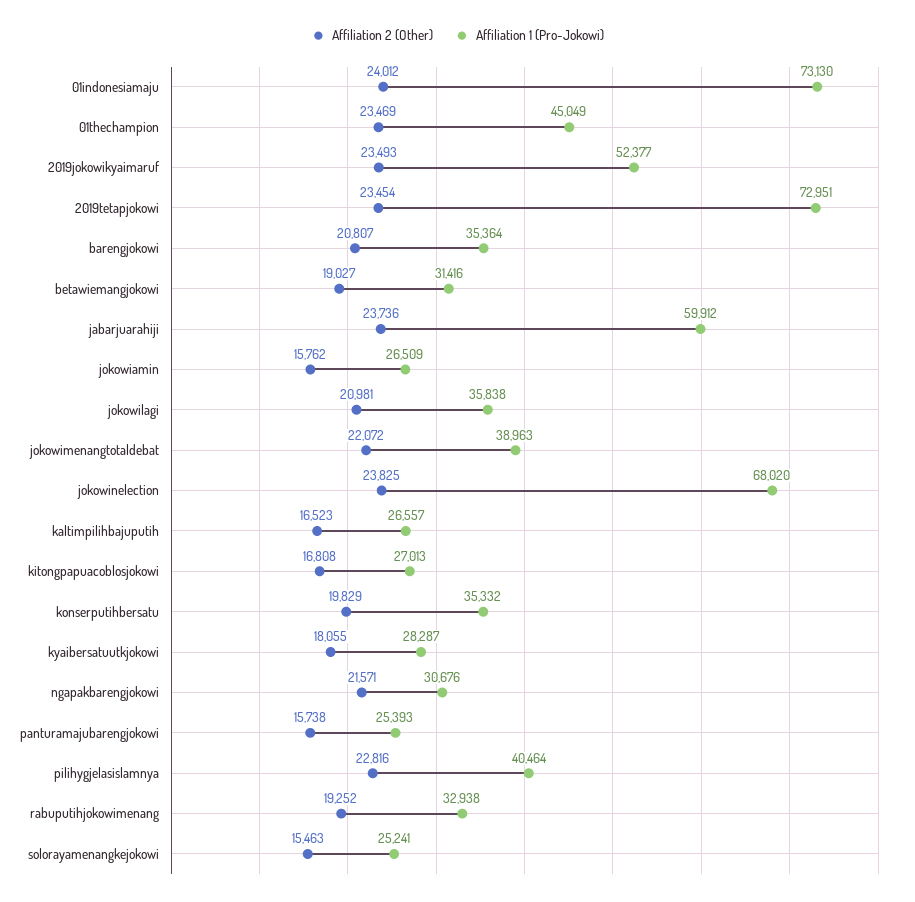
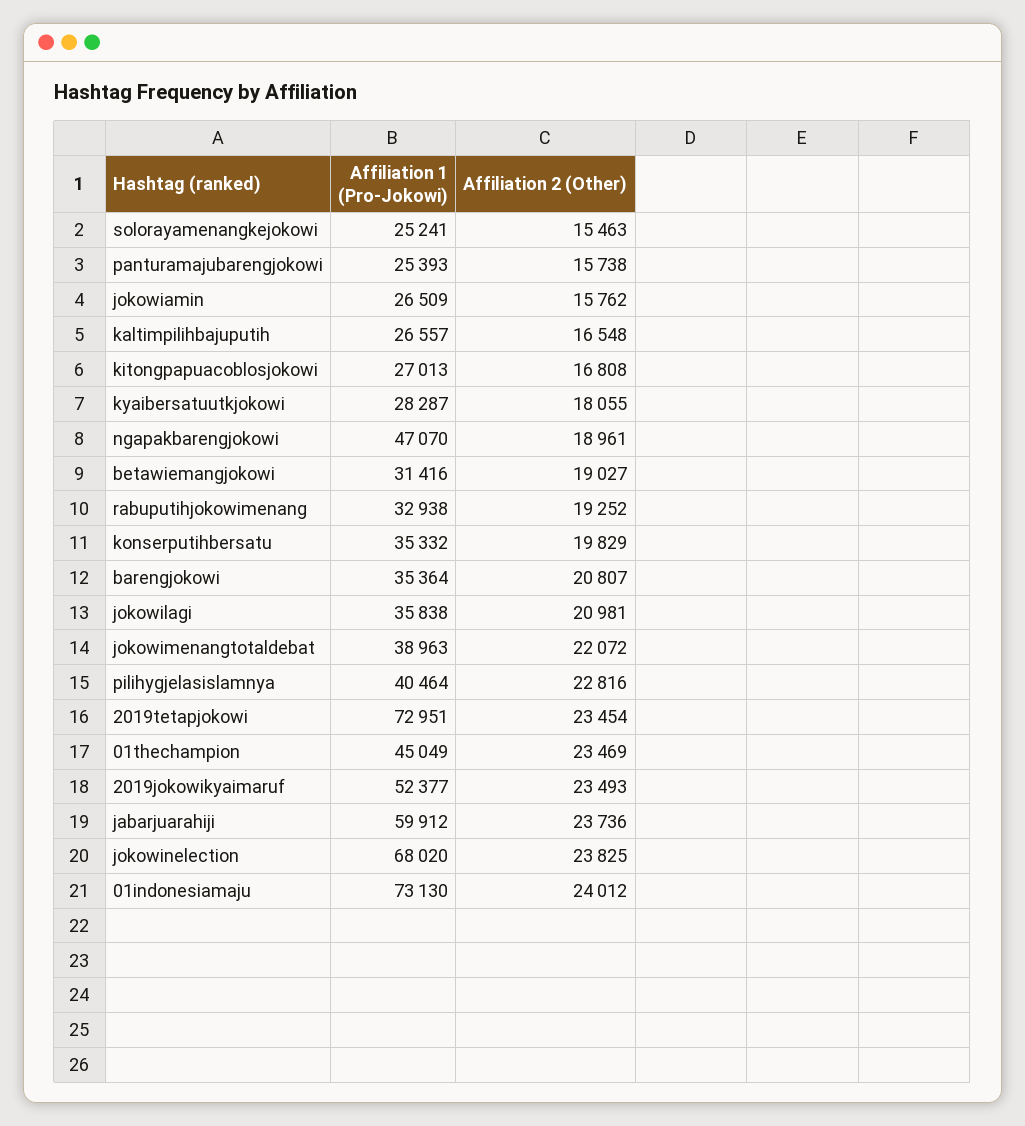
Affiliation 2 (Other), kaltimpilihbajuputih: 16523 -> 16548
Affiliation 2 (Other), ngapakbarengjokowi: 21571 -> 18961
Affiliation 1 (Pro-Jokowi), ngapakbarengjokowi: 30676 -> 47070

